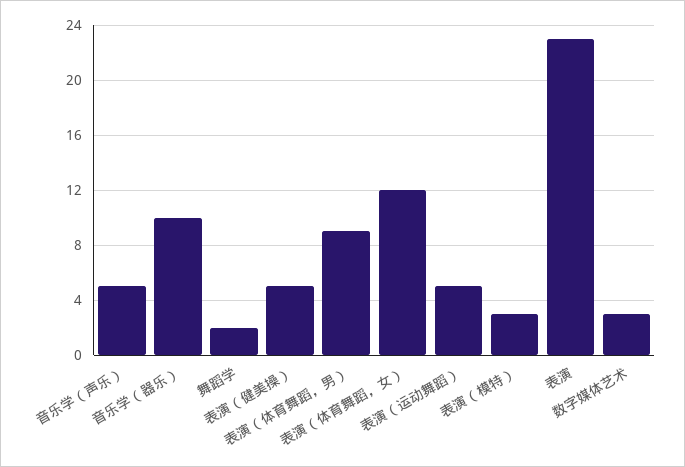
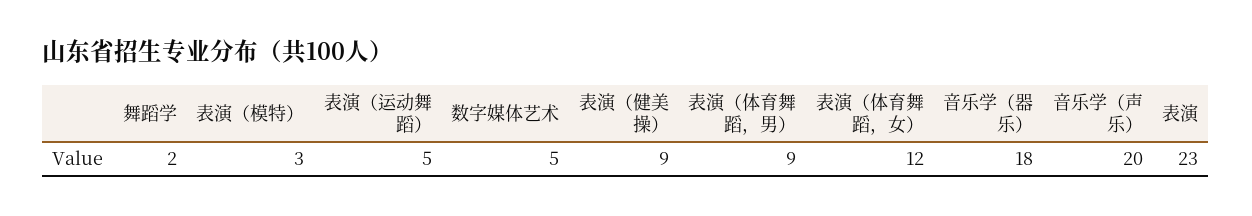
音乐学（声乐）: 5 -> 20
音乐学（器乐）: 10 -> 18
表演（健美操）: 5 -> 9
数字媒体艺术: 3 -> 5

